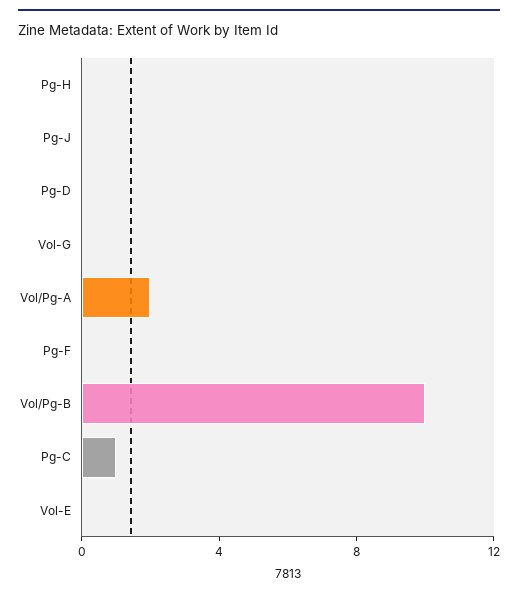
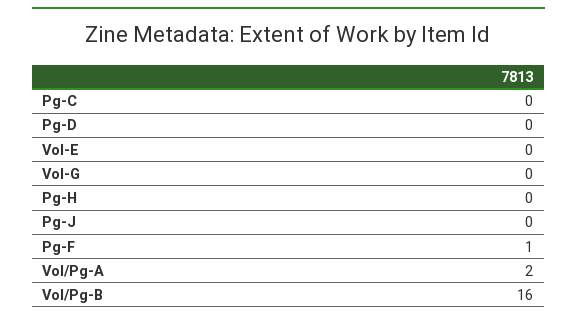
Pg-F: 0 -> 1
Vol/Pg-B: 10 -> 16
Pg-C: 1 -> 0

